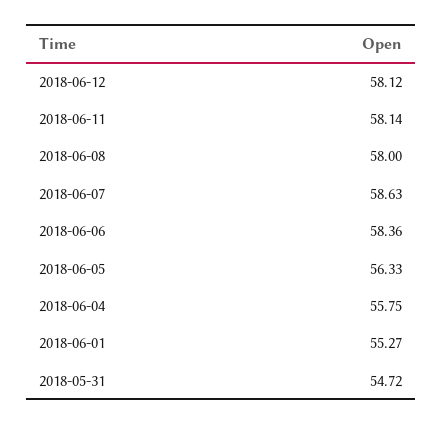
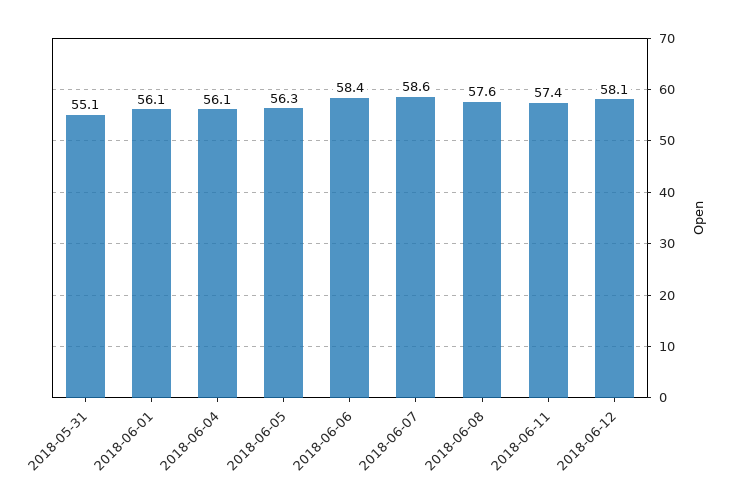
2018-06-11: 58.14 -> 57.4
2018-06-08: 58 -> 57.6
2018-06-04: 55.75 -> 56.1
2018-06-01: 55.27 -> 56.1
2018-05-31: 54.72 -> 55.1

